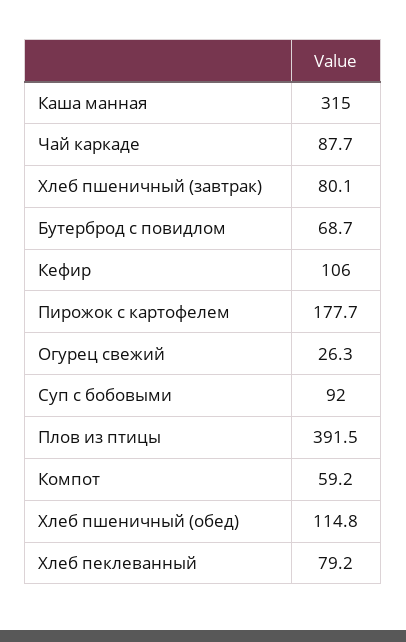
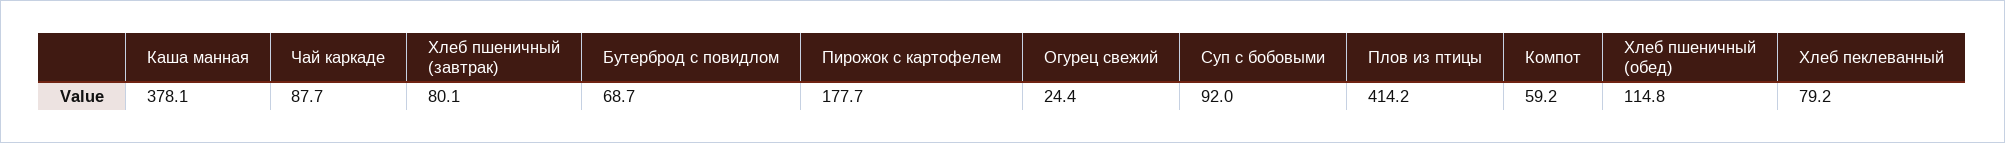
Каша манная: 315 -> 378.1
Кефир: 106 -> none
Огурец свежий: 26.3 -> 24.4
Плов из птицы: 391.5 -> 414.2

